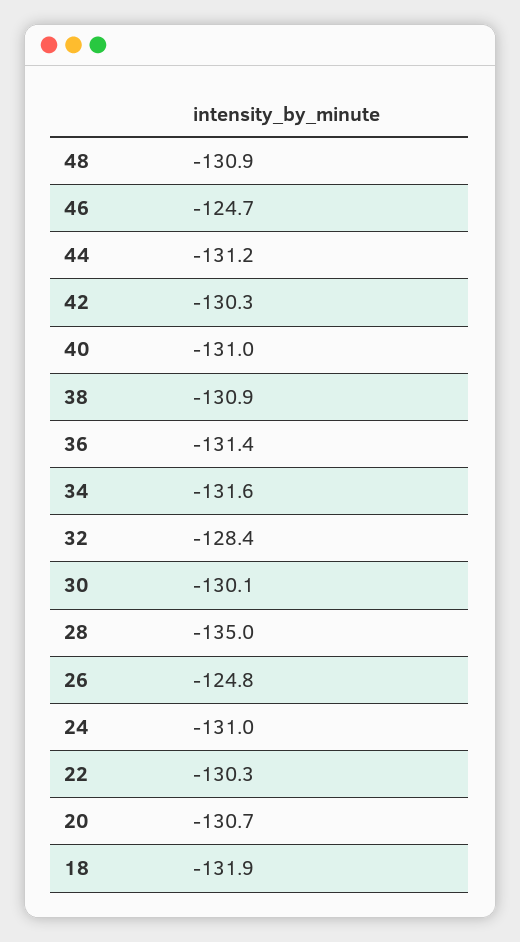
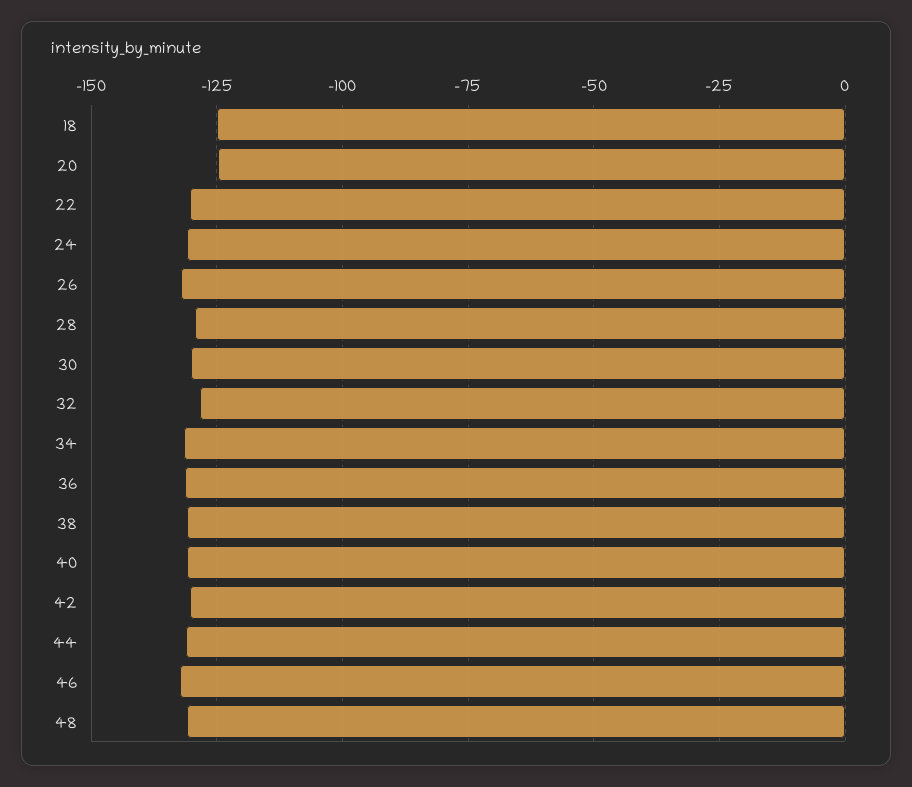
46: -124.7 -> -132.5
28: -135 -> -130
26: -124.8 -> -132.5
20: -130.7 -> -125
18: -131.9 -> -125

